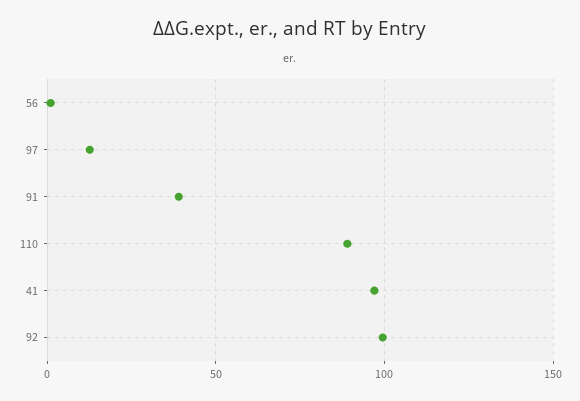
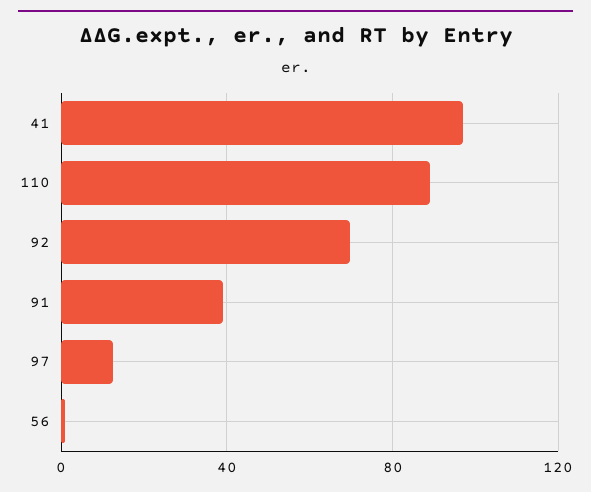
92: 100 -> 70

